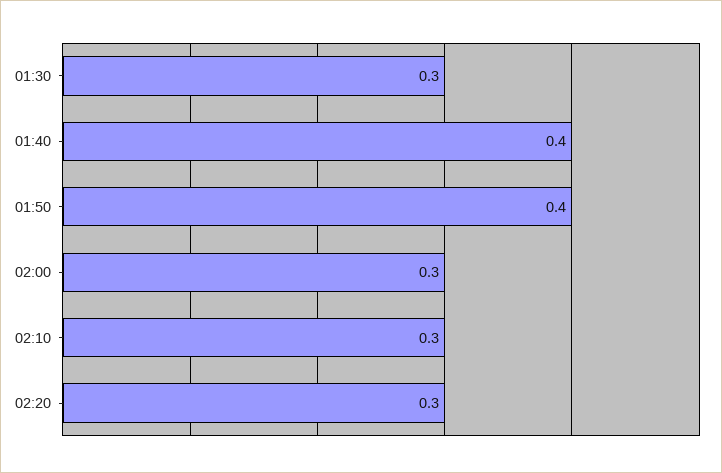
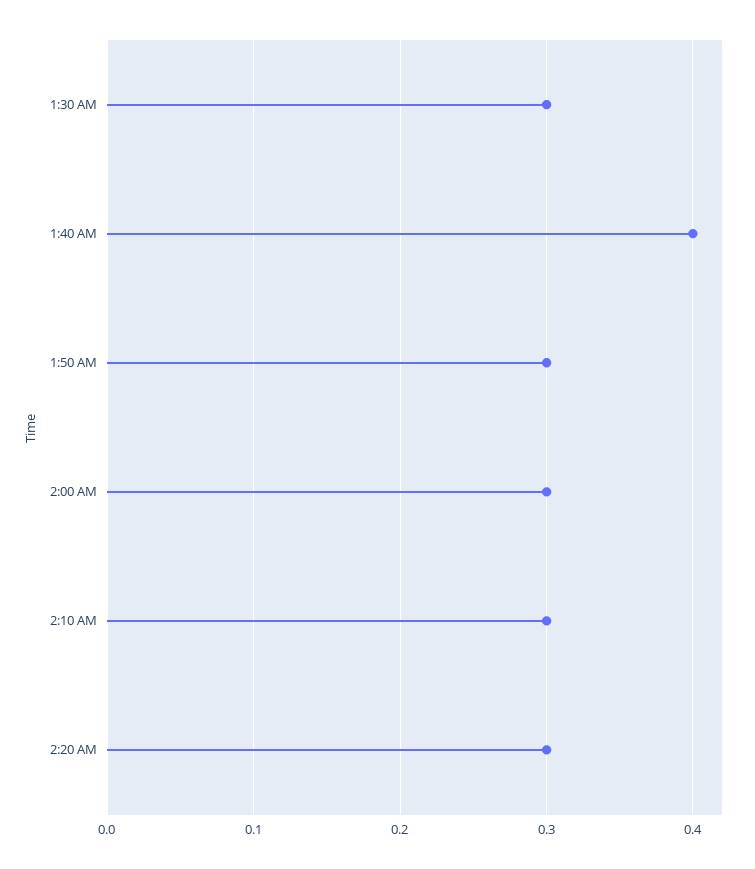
01:50: 0.4 -> 0.3

